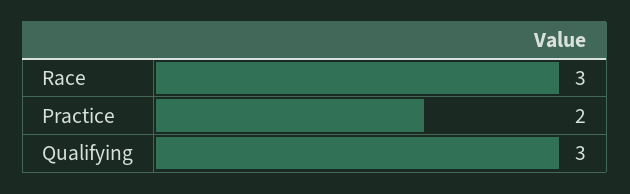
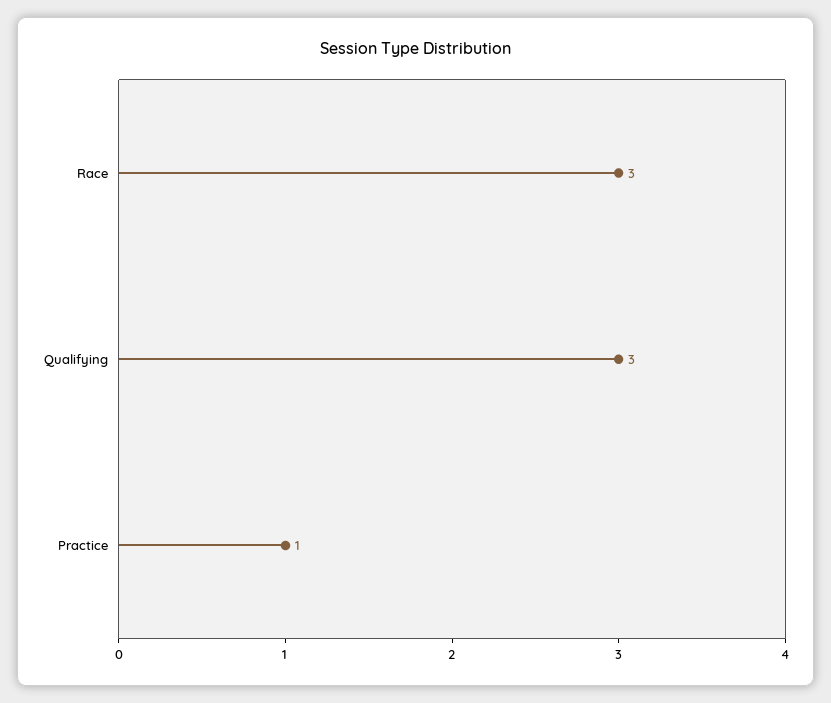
Practice: 2 -> 1

